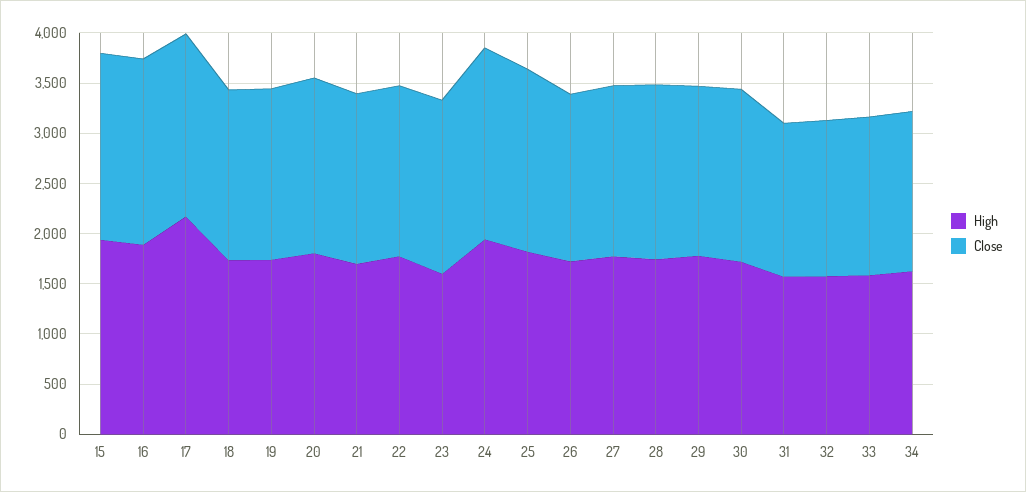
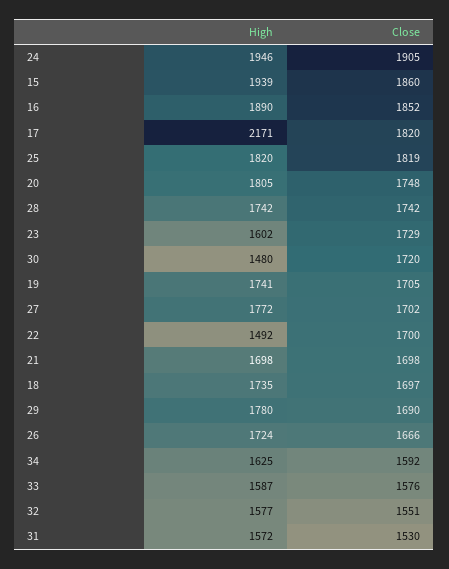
High, 22: 1800 -> 1492
High, 30: 1700 -> 1480

